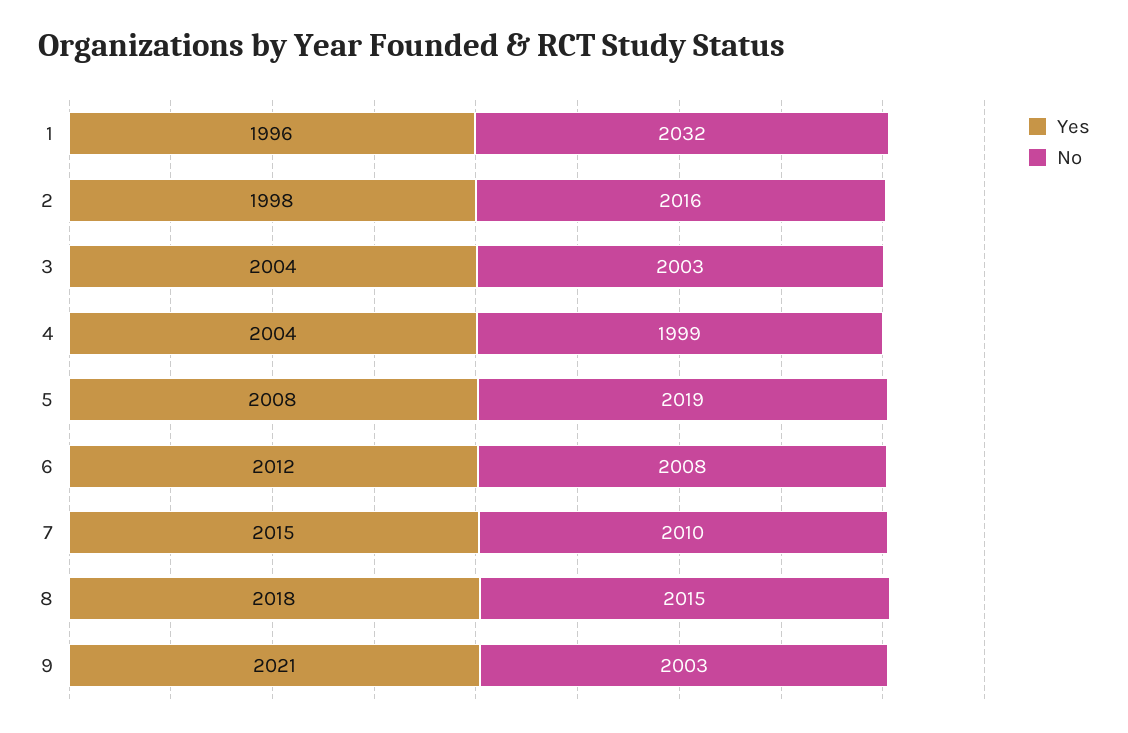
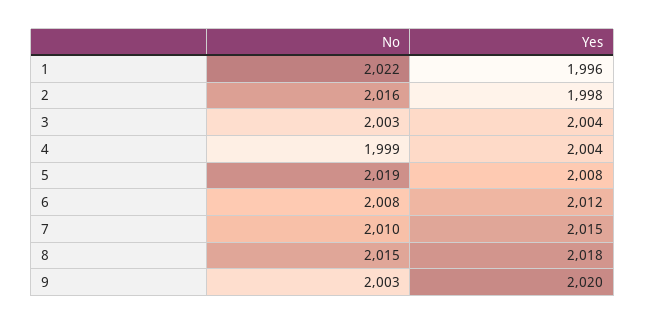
No, 1: 2032 -> 2022
Yes, 9: 2021 -> 2020

